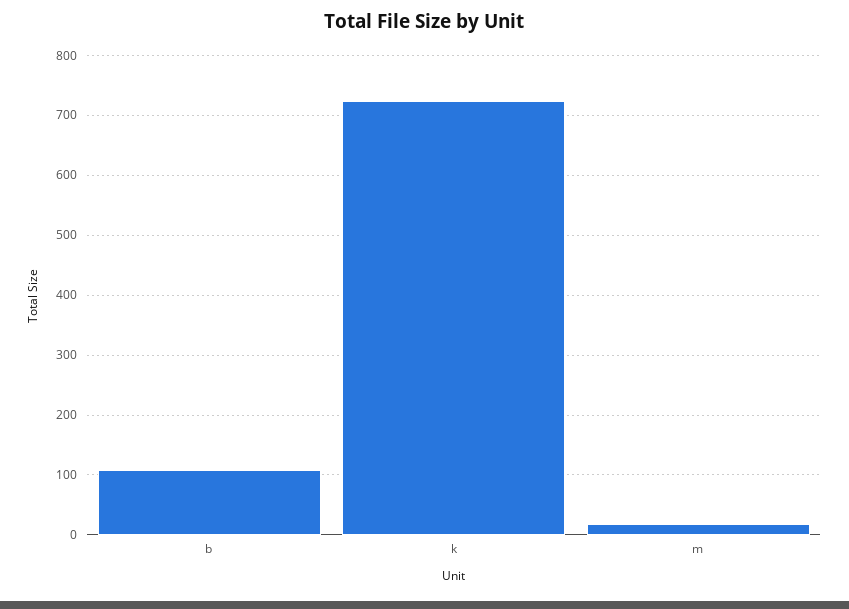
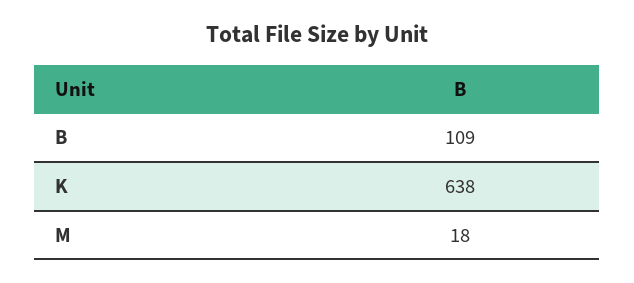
k: 720 -> 638

